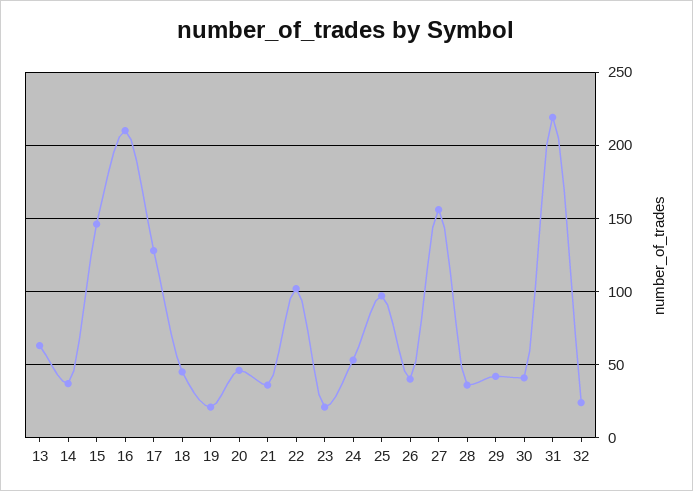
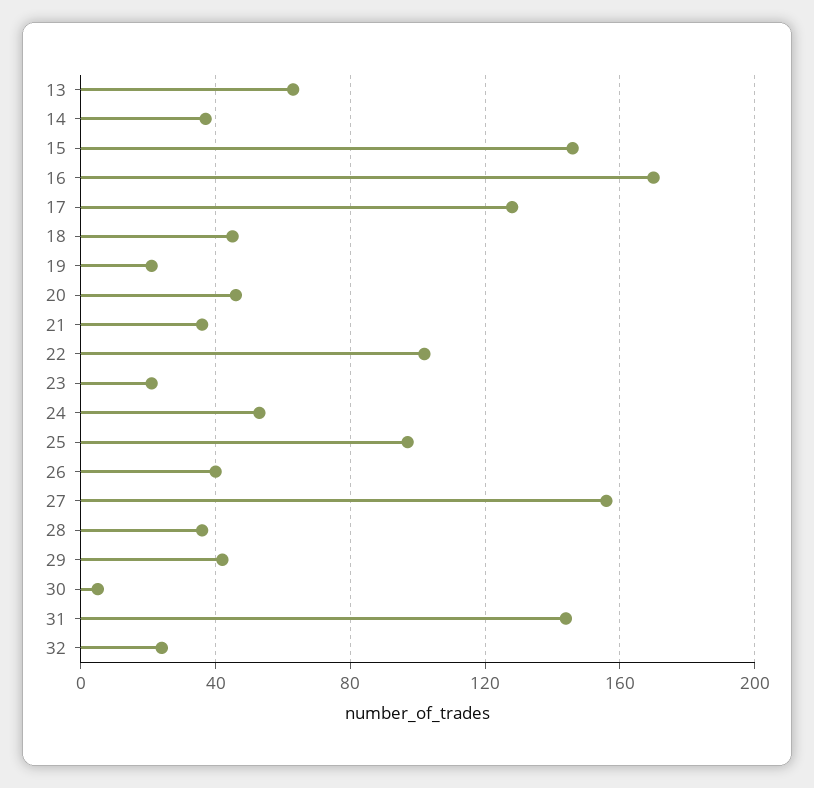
16: 210 -> 170
30: 40 -> 5
31: 220 -> 145

